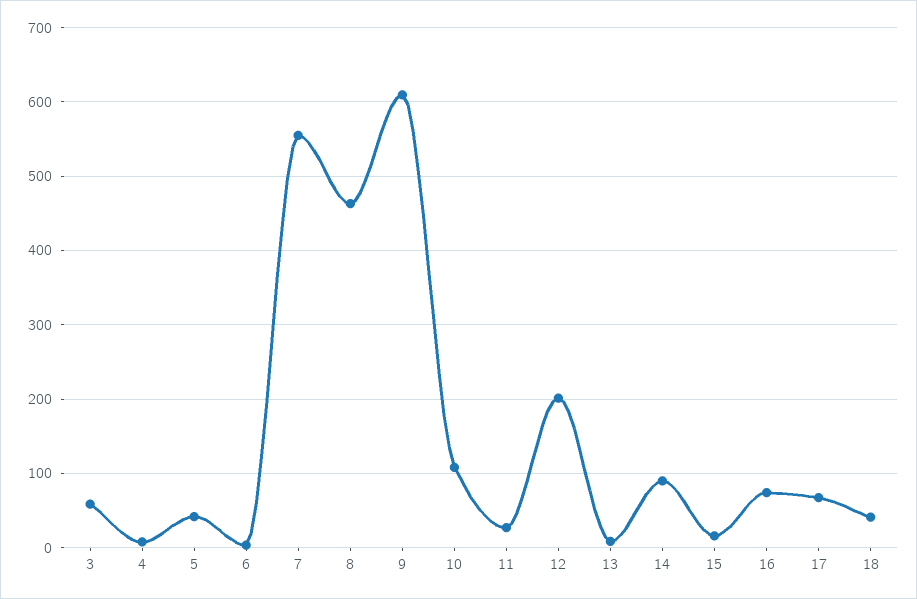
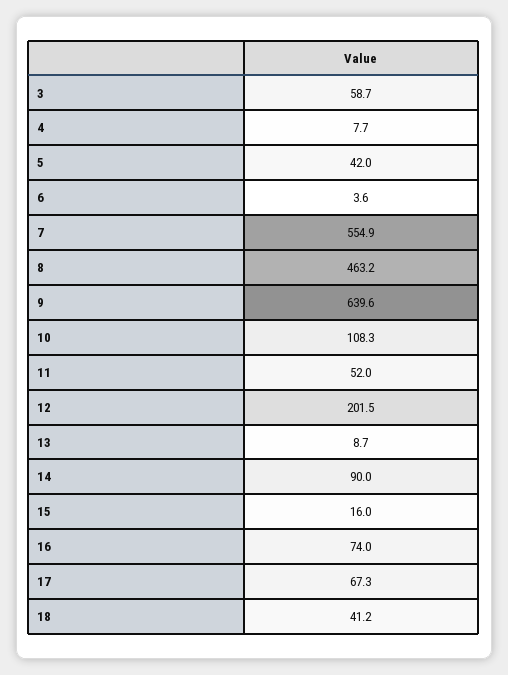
9: 610 -> 639.6
11: 30 -> 52

